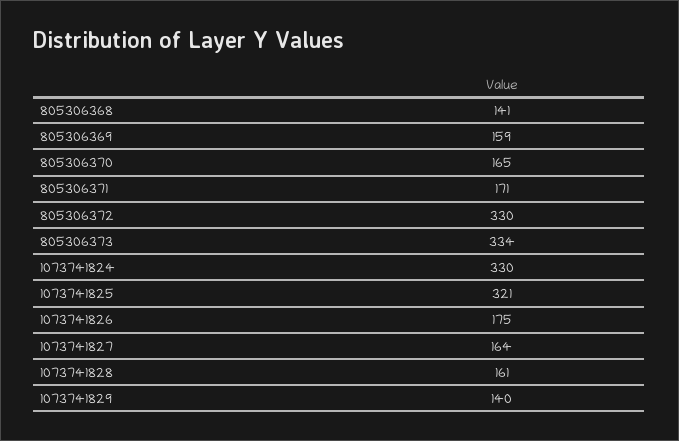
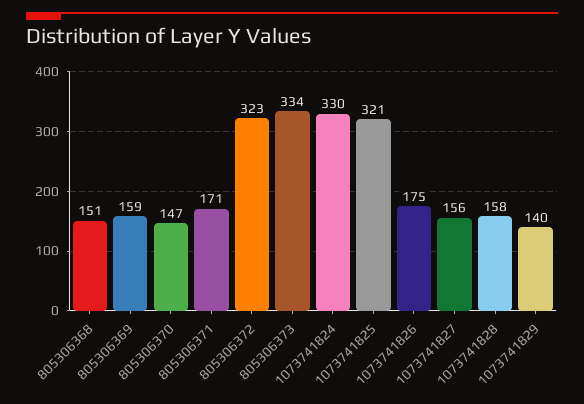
805306368: 141 -> 151
805306370: 165 -> 147
805306372: 330 -> 323
1073741827: 164 -> 156
1073741828: 161 -> 158

